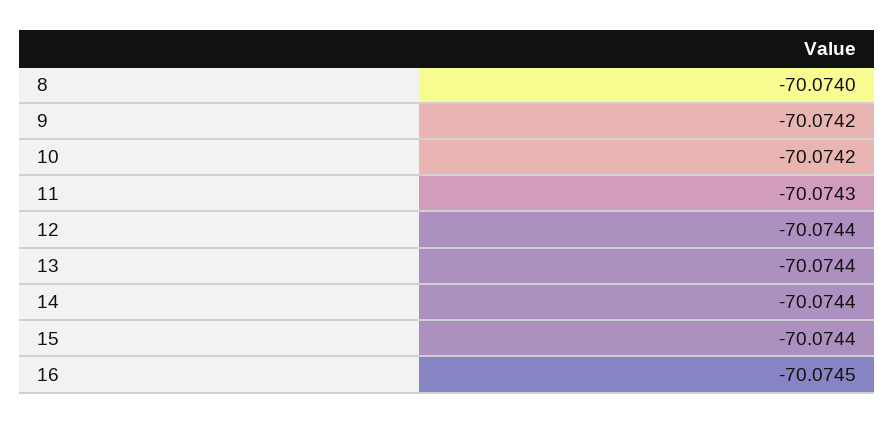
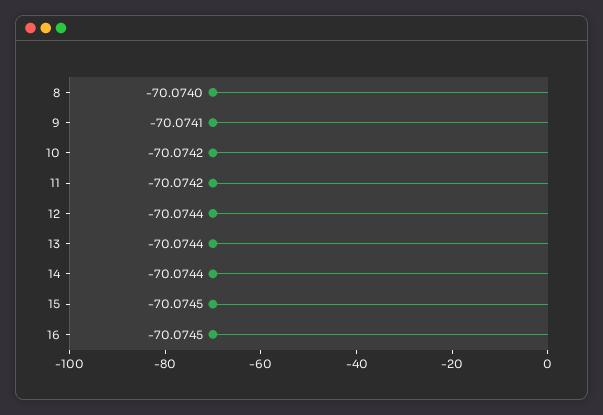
9: -70.0742 -> -70.0741
11: -70.0743 -> -70.0742
15: -70.0744 -> -70.0745

